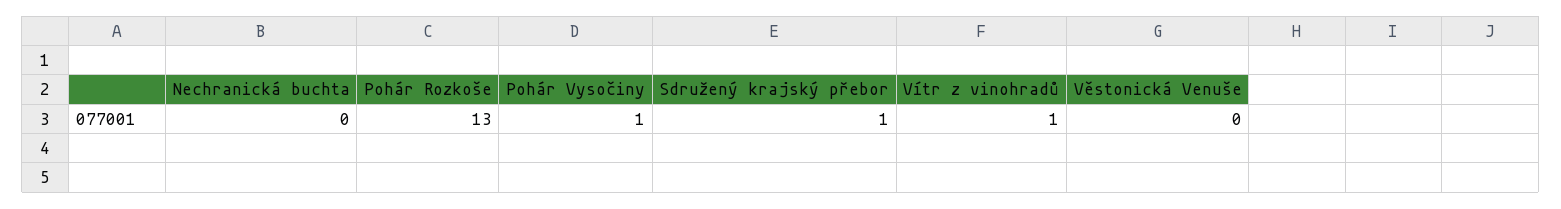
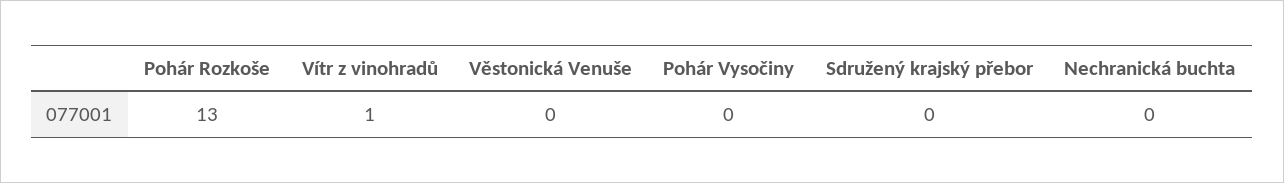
Pohár Vysočiny: 1 -> 0
Sdružený krajský přebor: 1 -> 0

